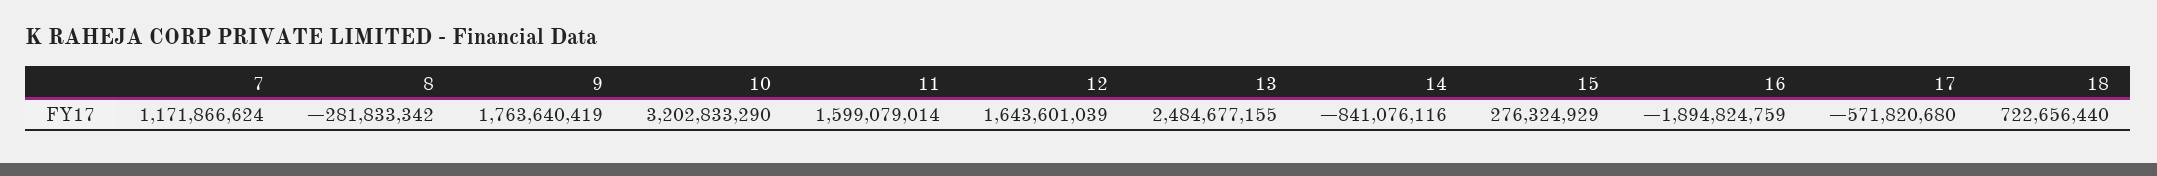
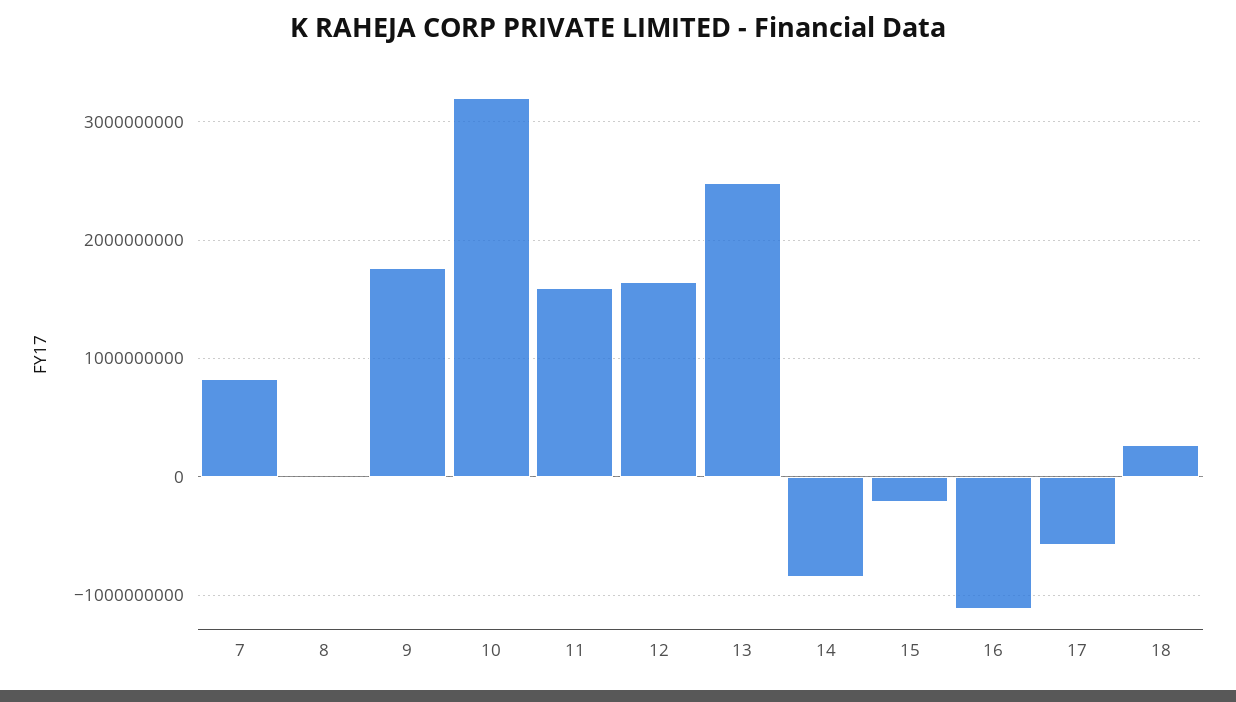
7: 1171866624 -> 800000000
8: -281833342 -> 0
15: 276324929 -> -200000000
16: -1894824759 -> -1100000000
18: 722656440 -> 300000000

